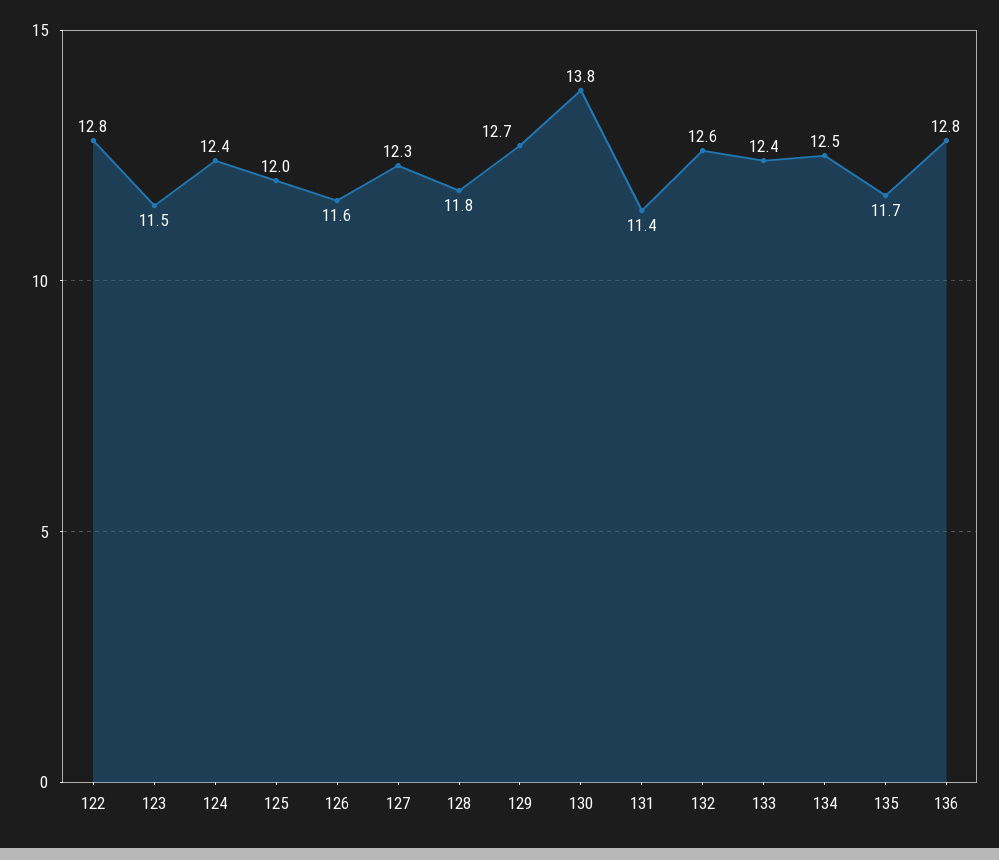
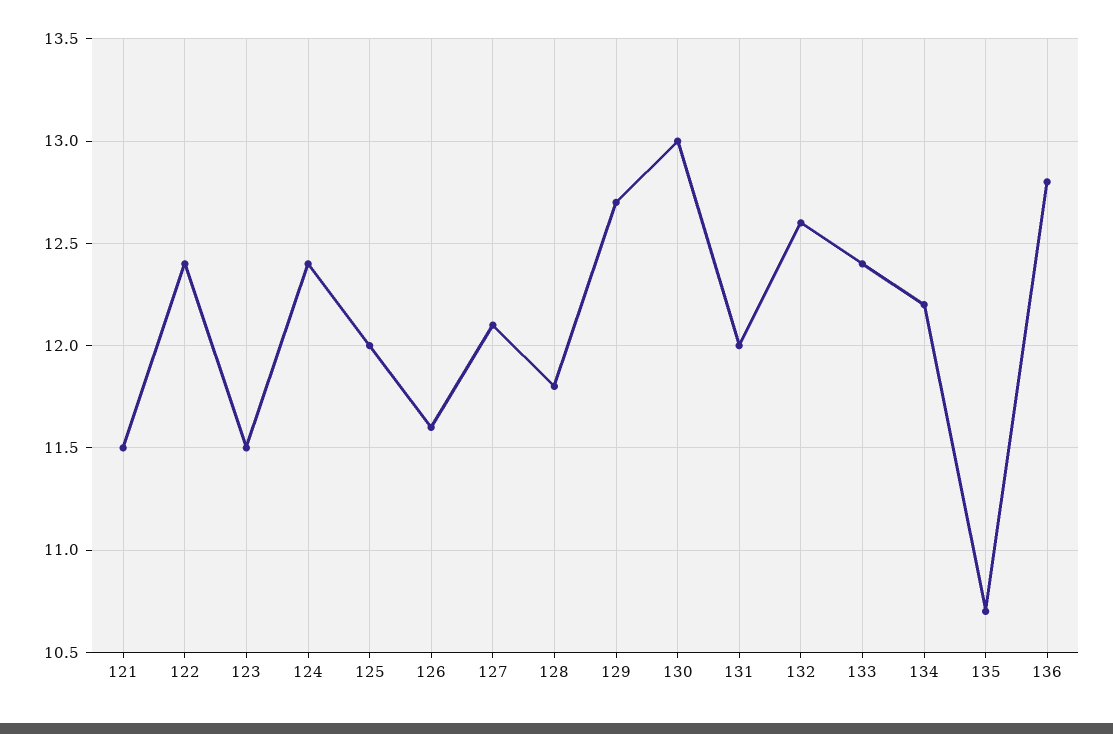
122: 12.8 -> 12.4
127: 12.3 -> 12.1
130: 13.8 -> 13
131: 11.4 -> 12
134: 12.5 -> 12.2
135: 11.7 -> 10.7
121: none -> 11.5

